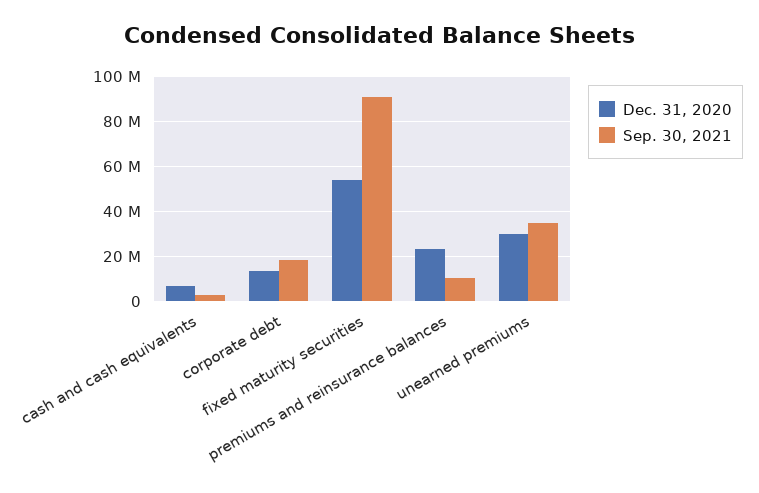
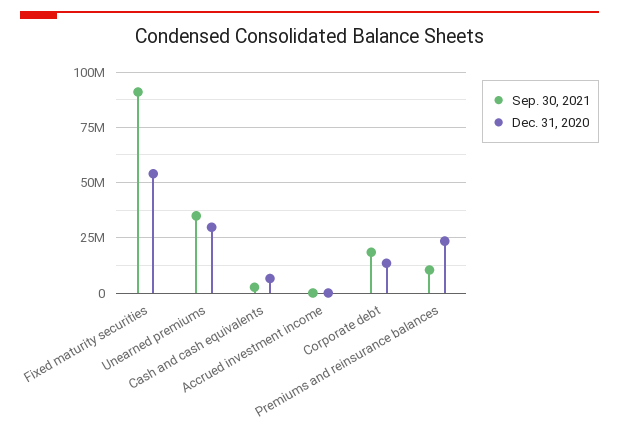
Sep. 30, 2021, Accrued investment income: none -> 0
Dec. 31, 2020, Accrued investment income: none -> 0

